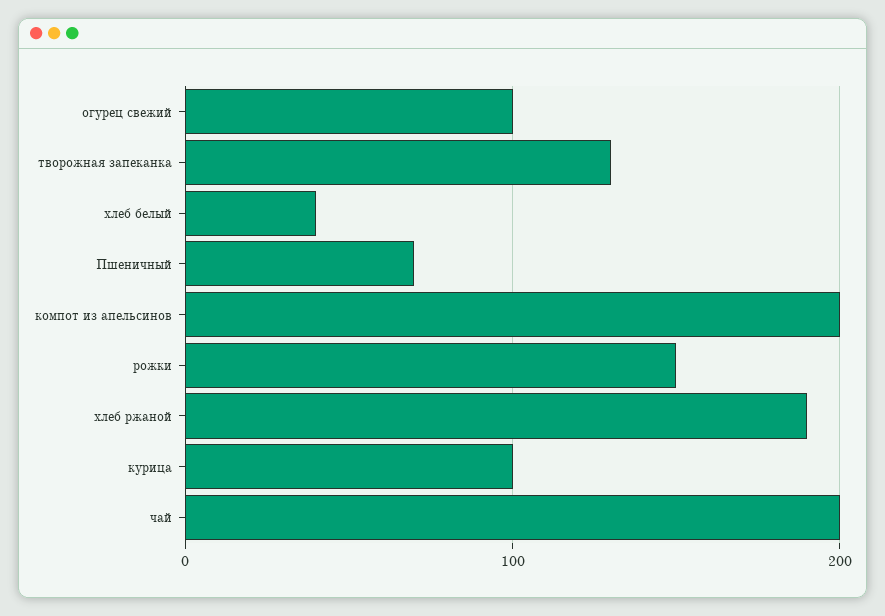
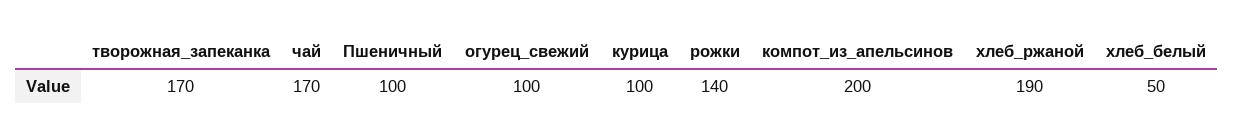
творожная запеканка: 130 -> 170
хлеб белый: 40 -> 50
Пшеничный: 70 -> 100
рожки: 150 -> 140
чай: 200 -> 170

